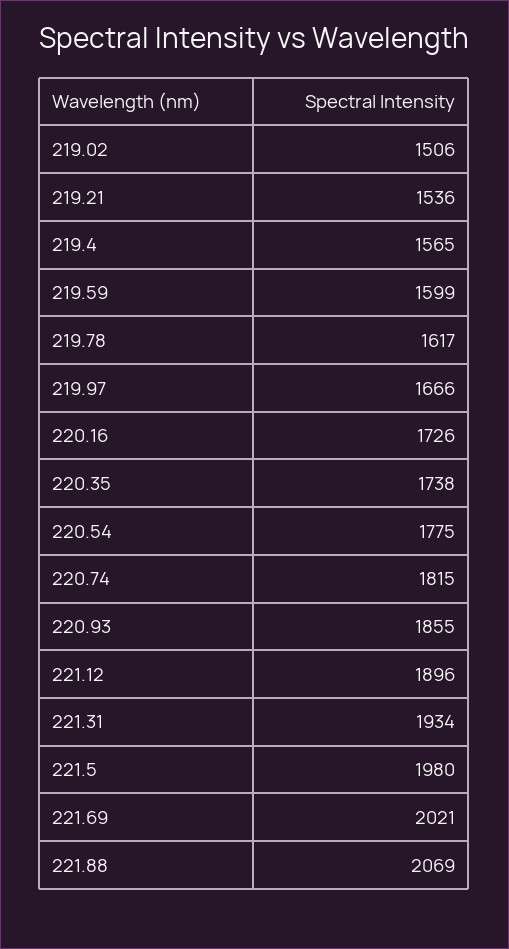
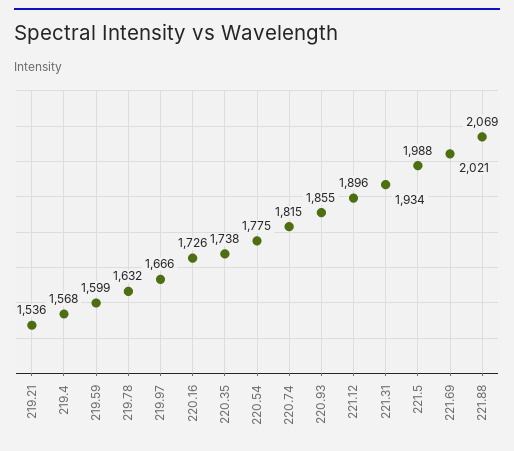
219.02: 1506 -> none
219.4: 1565 -> 1568
219.78: 1617 -> 1632
221.5: 1980 -> 1988

